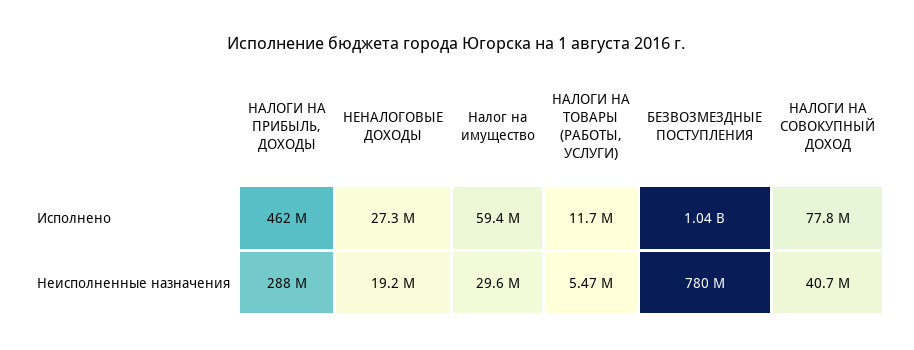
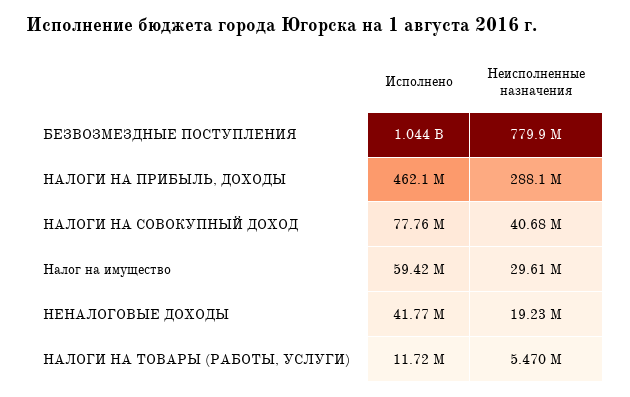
НЕНАЛОГОВЫЕ ДОХОДЫ, Исполнено: 27300000 -> 41770000

